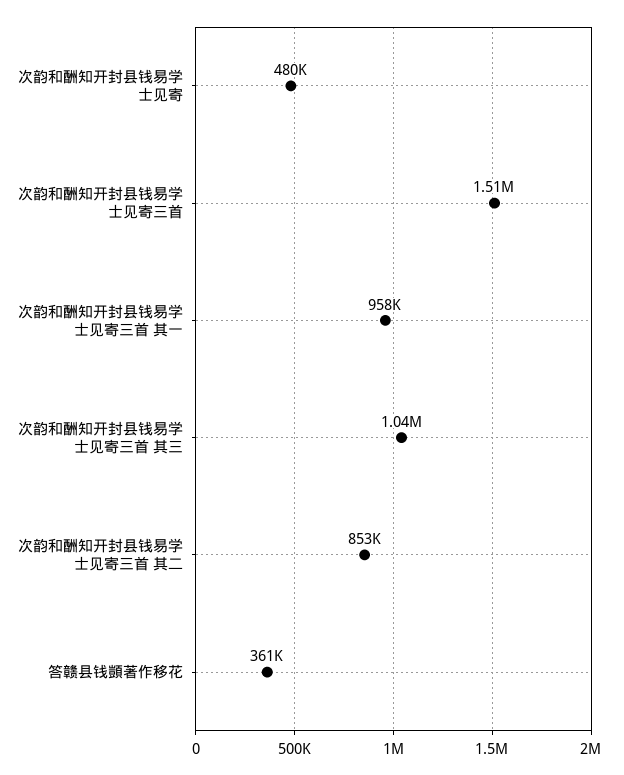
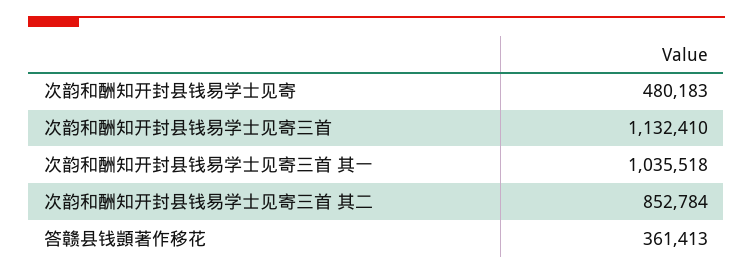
次韵和酬知开封县钱易学士见寄三首: 1510000 -> 1132410
次韵和酬知开封县钱易学士见寄三首 其一: 958000 -> 1035518
次韵和酬知开封县钱易学士见寄三首 其三: 1040000 -> none

